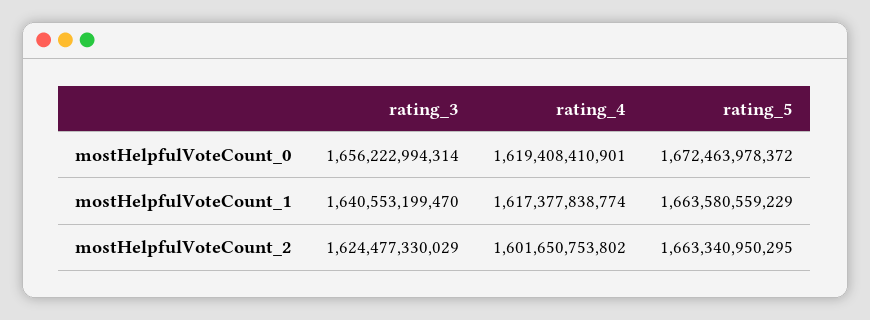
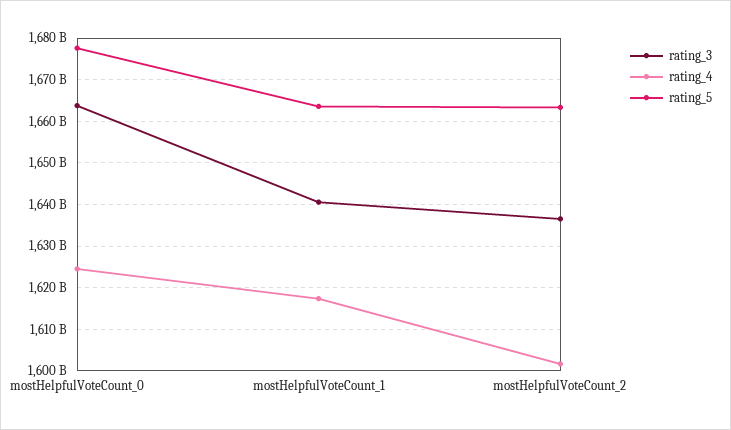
rating_3, mostHelpfulVoteCount_0: 1656222994314 -> 1664000000000
rating_4, mostHelpfulVoteCount_0: 1619408410901 -> 1624000000000
rating_5, mostHelpfulVoteCount_0: 1672463978372 -> 1678000000000
rating_3, mostHelpfulVoteCount_2: 1624477330029 -> 1636000000000

